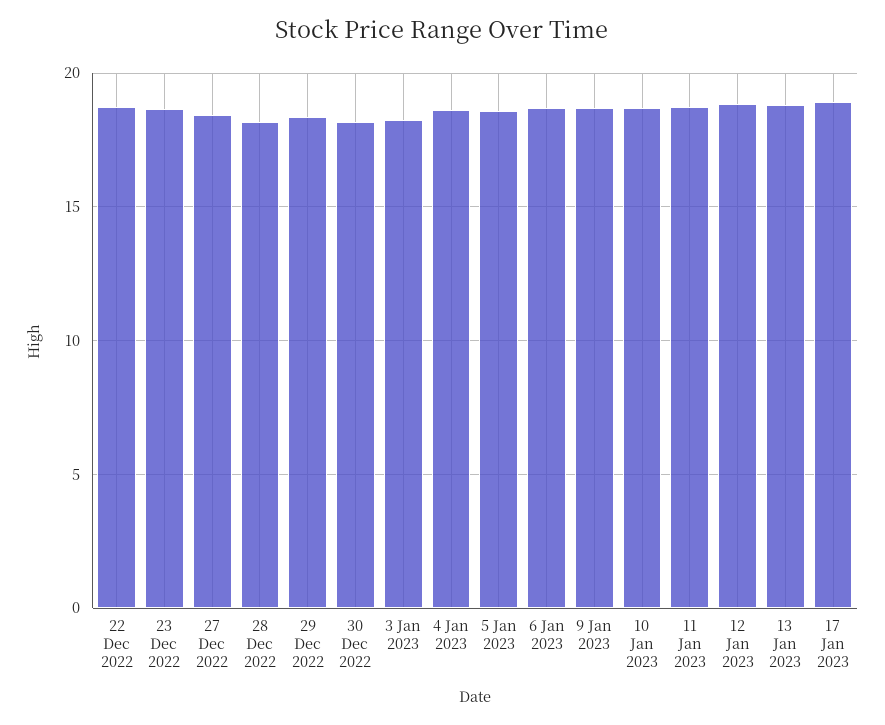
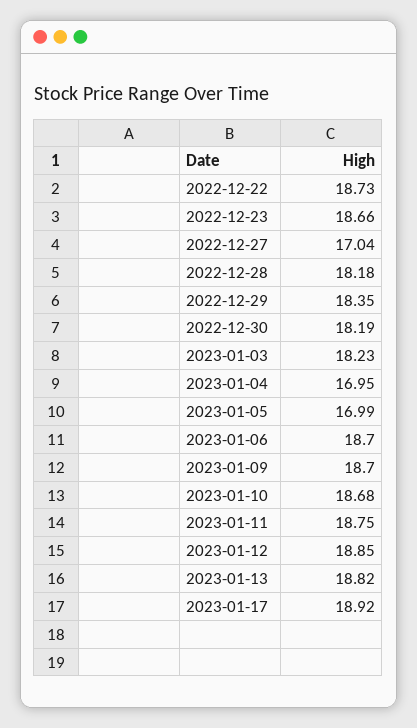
27 Dec 2022: 18.5 -> 17.04
4 Jan 2023: 18.5 -> 16.95
5 Jan 2023: 18.5 -> 16.99

